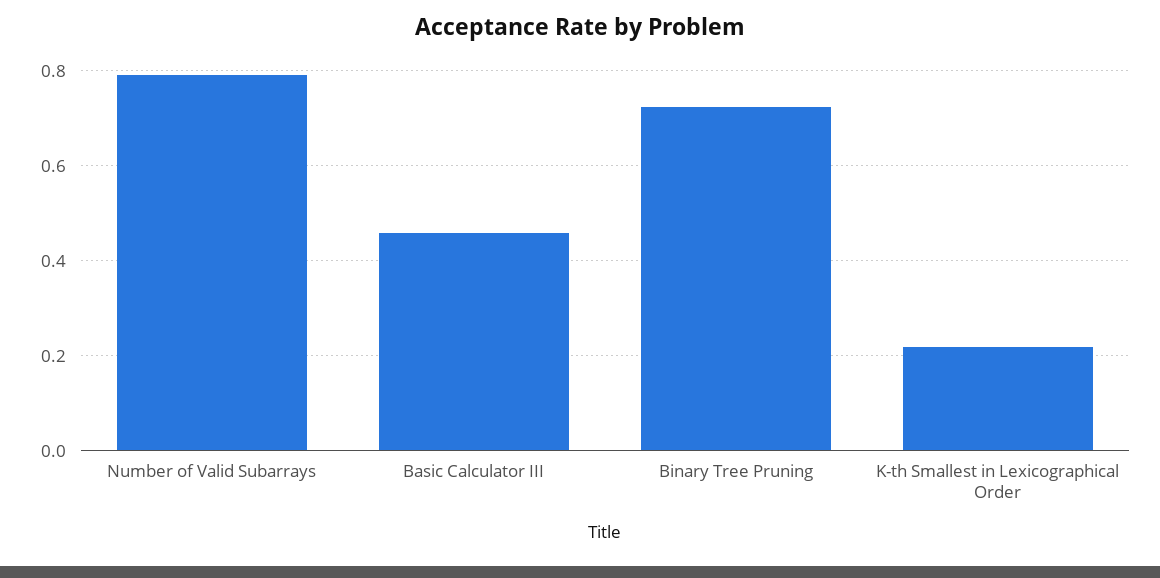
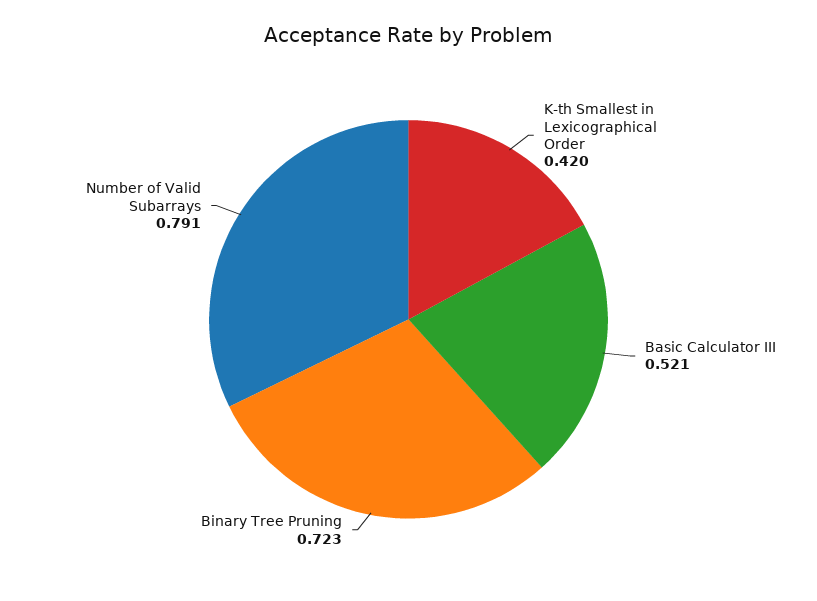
Basic Calculator III: 0.46 -> 0.521
K-th Smallest in Lexicographical Order: 0.22 -> 0.42

